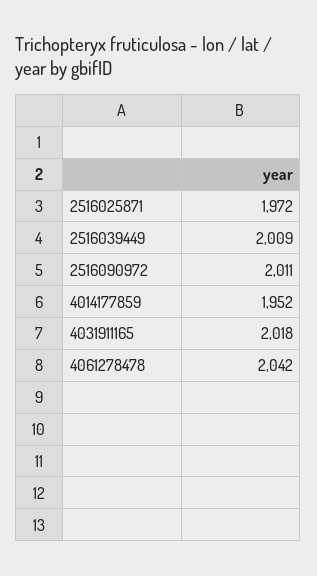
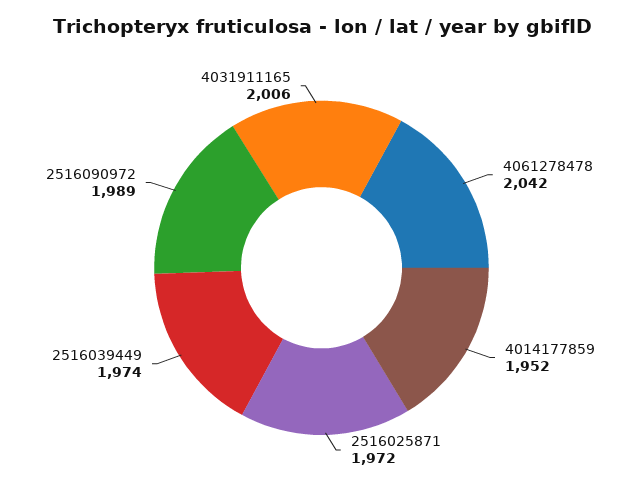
2516039449: 2009 -> 1974
2516090972: 2011 -> 1989
4031911165: 2018 -> 2006

